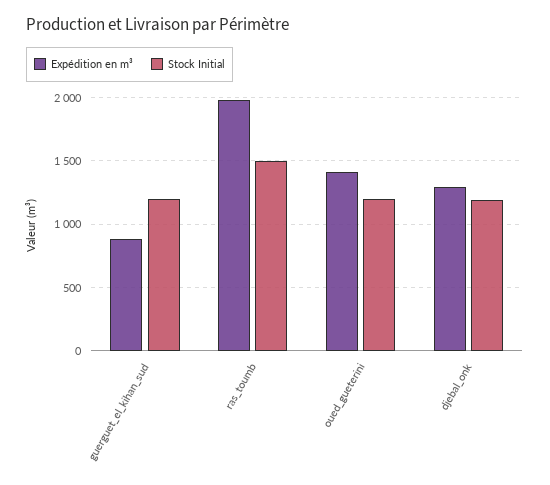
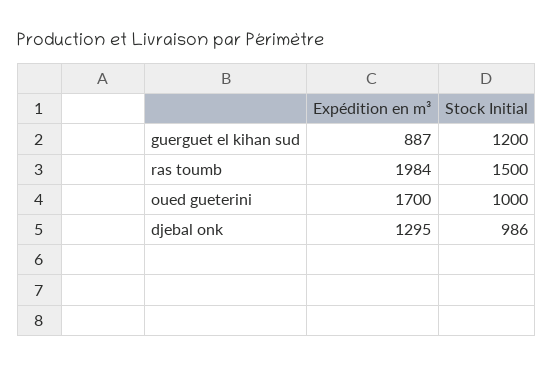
Expédition en m³, oued_gueterini: 1400 -> 1700
Stock Initial, oued_gueterini: 1200 -> 1000
Stock Initial, djebal_onk: 1200 -> 986

